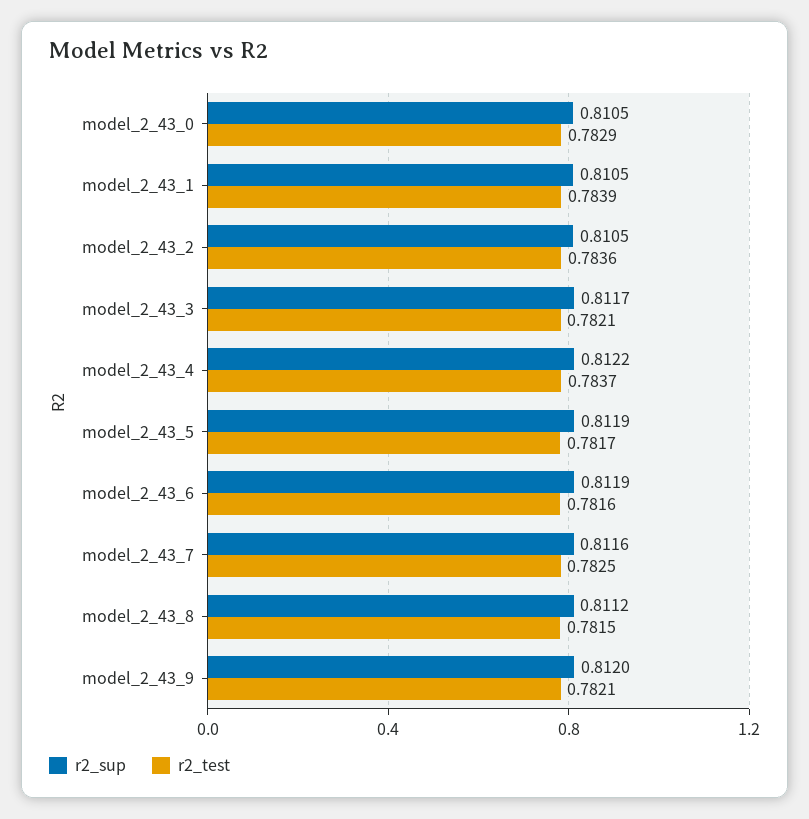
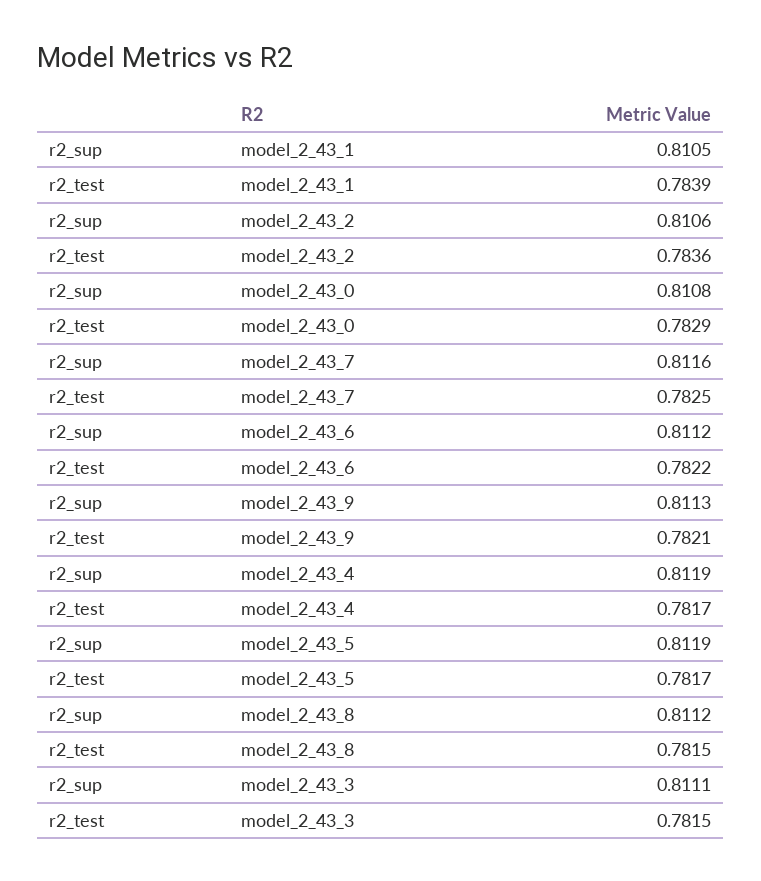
r2_sup, model_2_43_0: 0.8105 -> 0.8108
r2_sup, model_2_43_2: 0.8105 -> 0.8106
r2_sup, model_2_43_3: 0.8117 -> 0.8111
r2_test, model_2_43_3: 0.7821 -> 0.7815
r2_sup, model_2_43_4: 0.8122 -> 0.8119
r2_test, model_2_43_4: 0.7837 -> 0.7817
r2_sup, model_2_43_6: 0.8119 -> 0.8112
r2_test, model_2_43_6: 0.7816 -> 0.7822
r2_sup, model_2_43_9: 0.812 -> 0.8113

